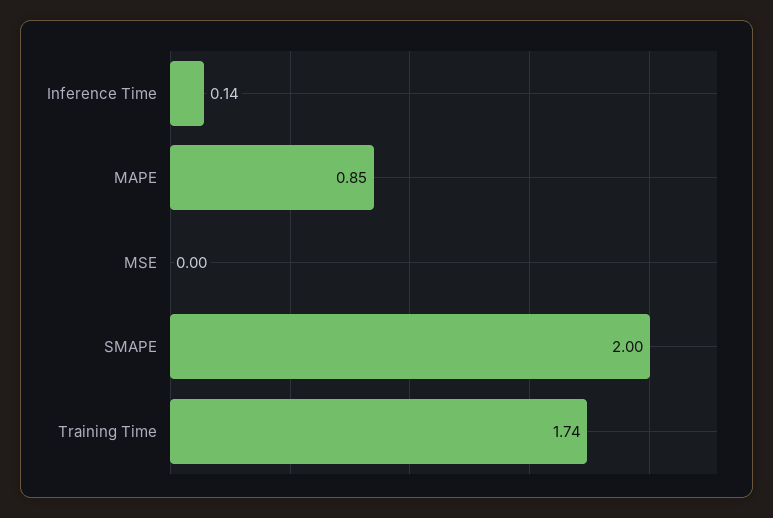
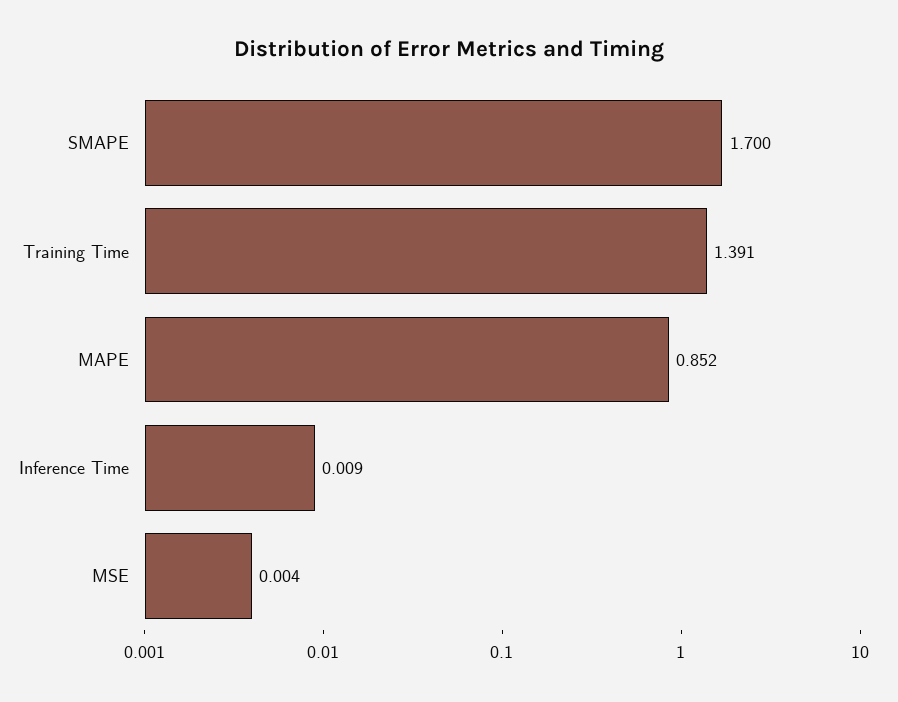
Inference Time: 0.14 -> 0.009
SMAPE: 2 -> 1.7
Training Time: 1.74 -> 1.391

